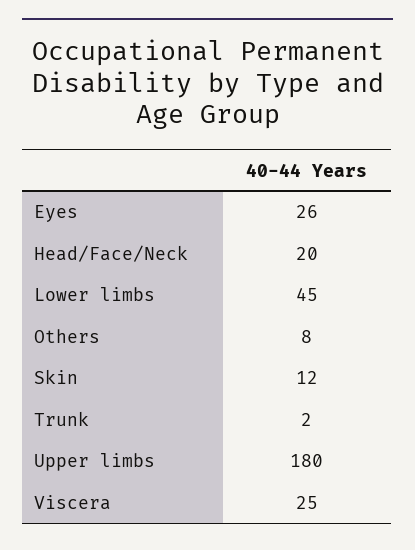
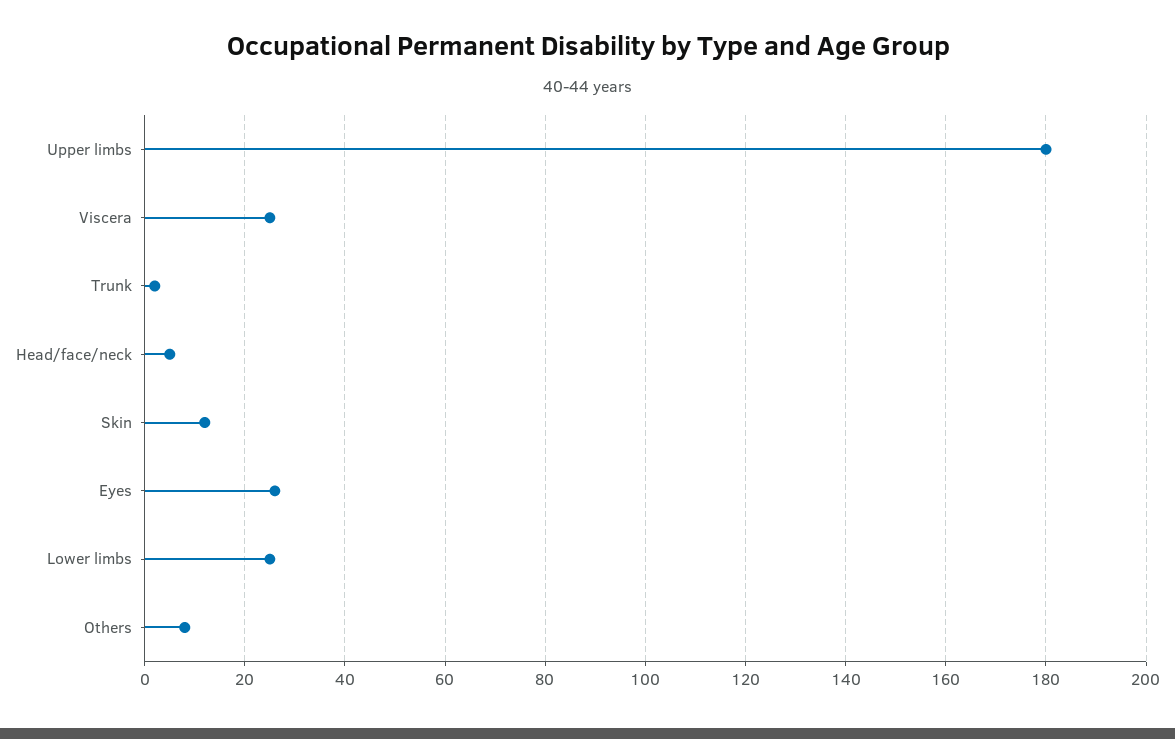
Head/Face/Neck: 20 -> 5
Lower limbs: 45 -> 25

